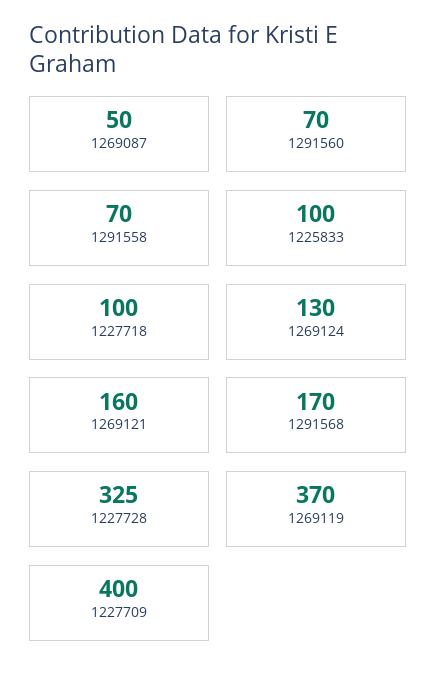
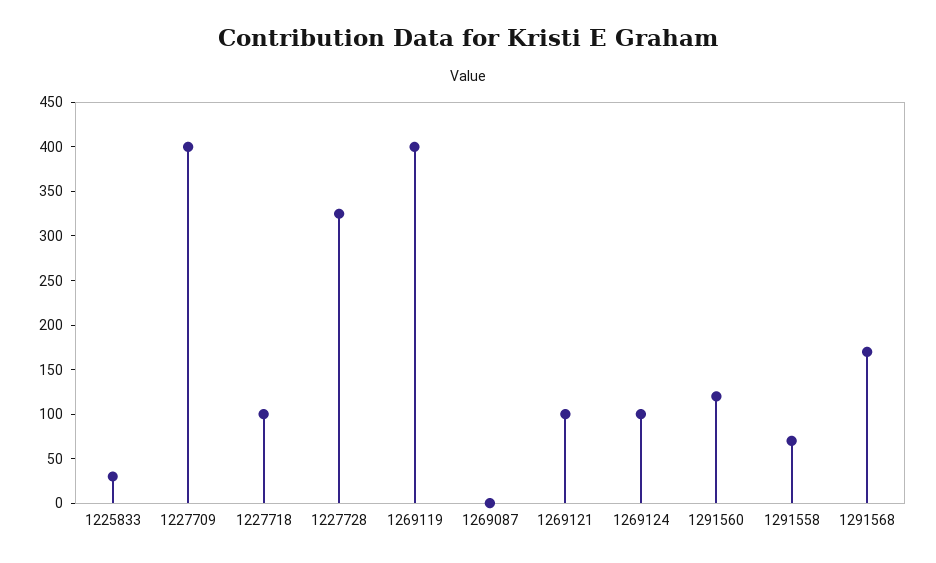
1269087: 50 -> 0
1291560: 70 -> 120
1225833: 100 -> 30
1269124: 130 -> 100
1269121: 160 -> 100
1269119: 370 -> 400

